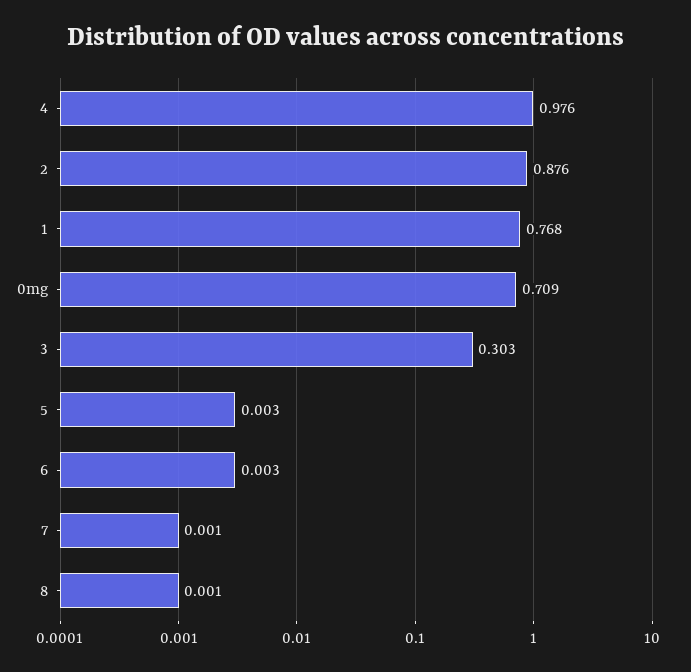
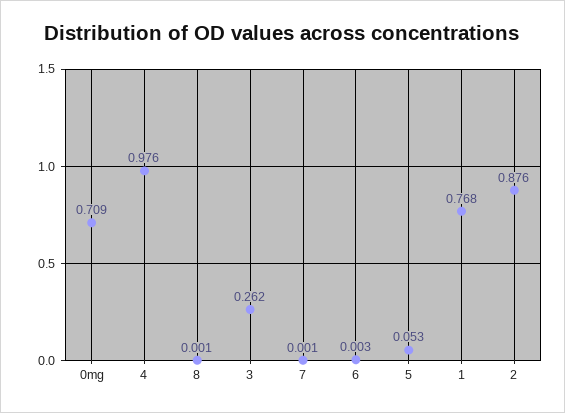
3: 0.303 -> 0.262
5: 0.003 -> 0.053

